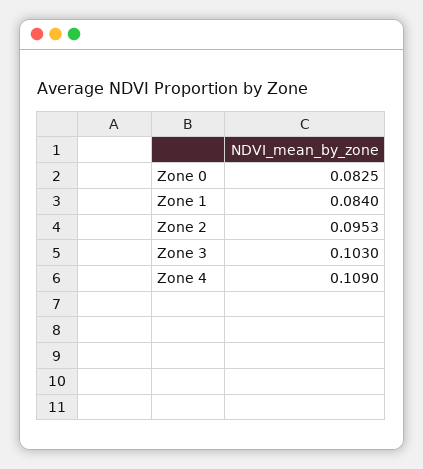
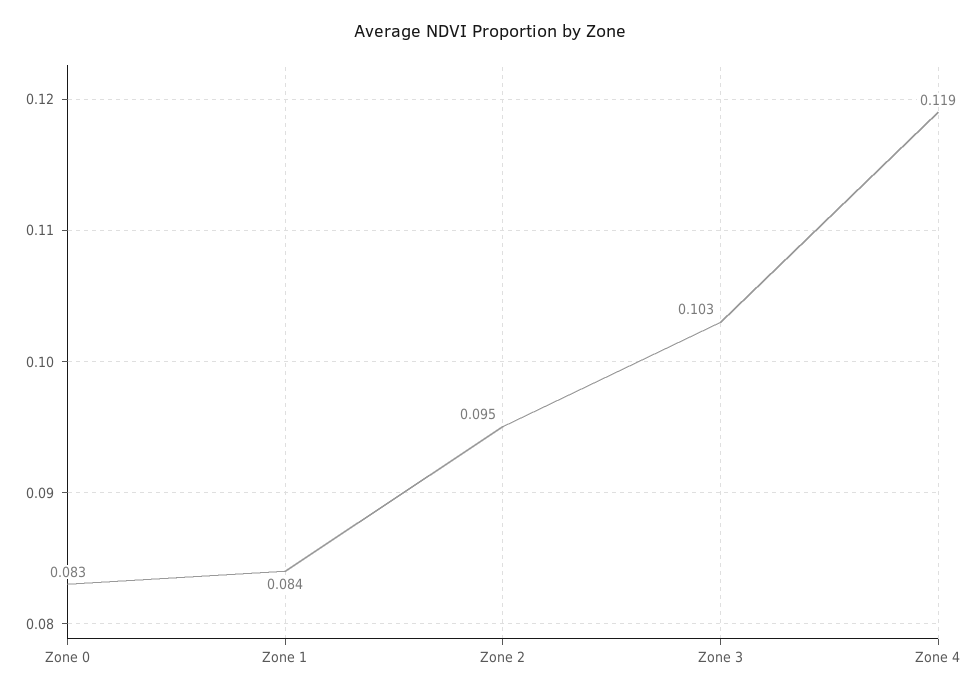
Zone 4: 0.109 -> 0.119

